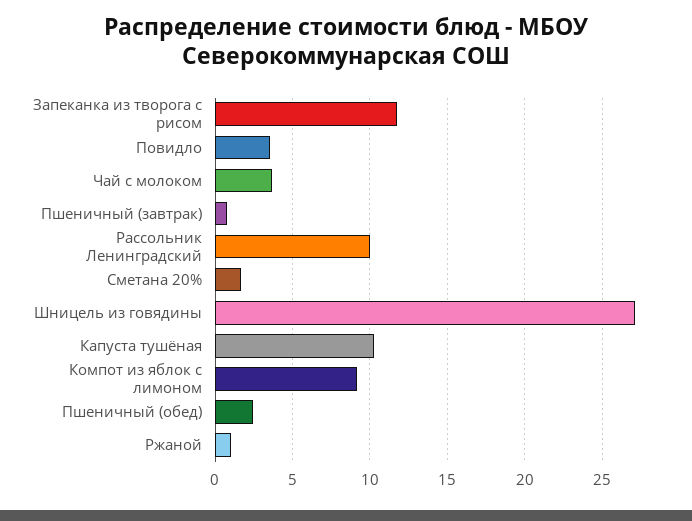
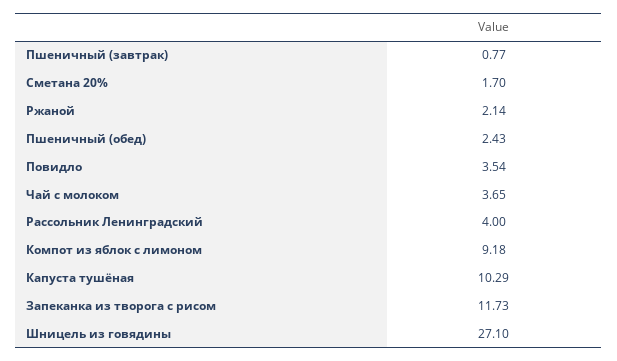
Рассольник Ленинградский: 10 -> 4
Ржаной: 1 -> 2.14

